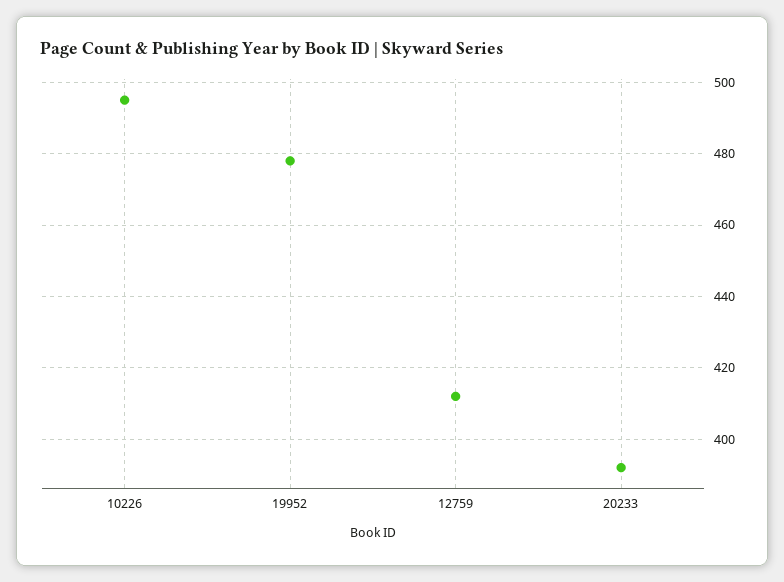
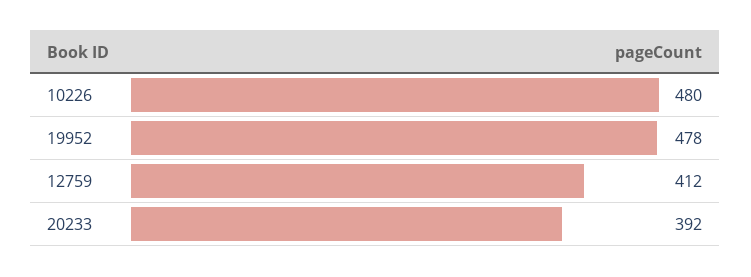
10226: 495 -> 480

